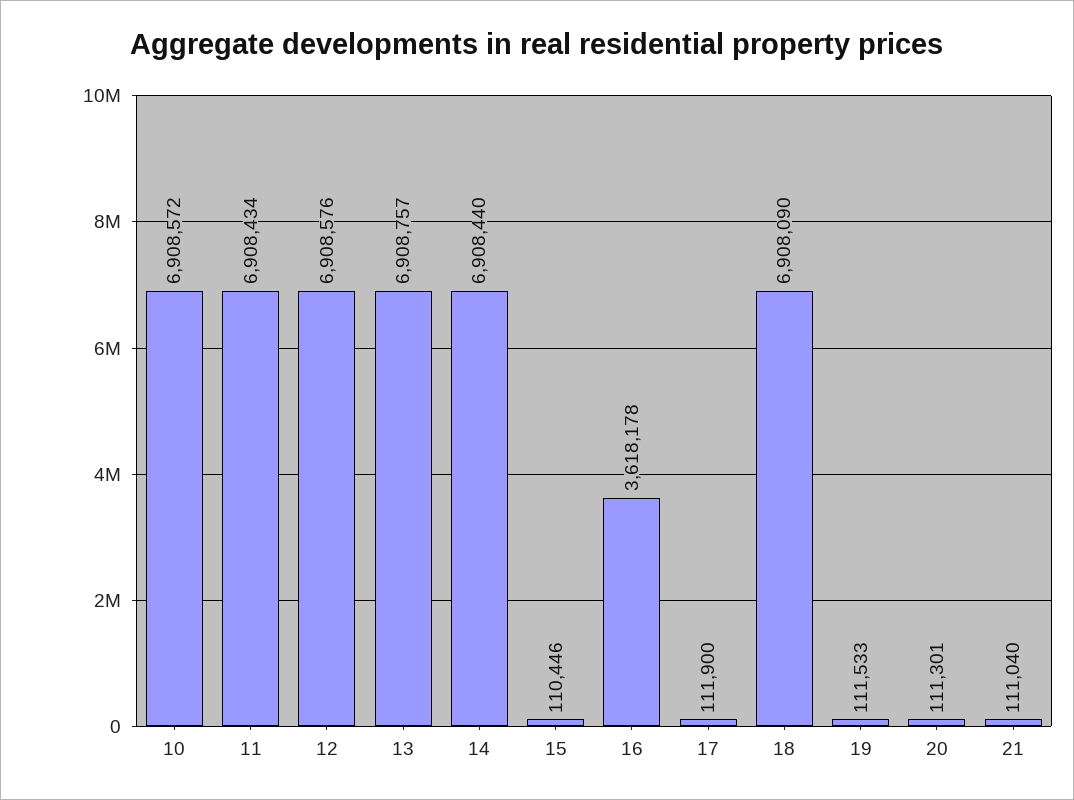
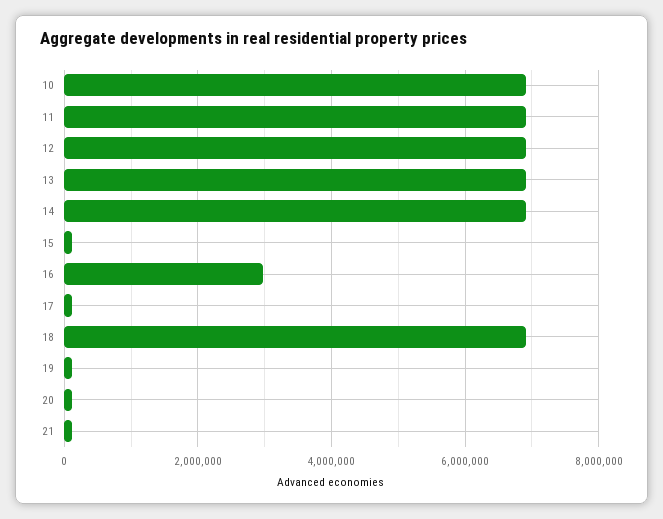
16: 3618178 -> 3000000

